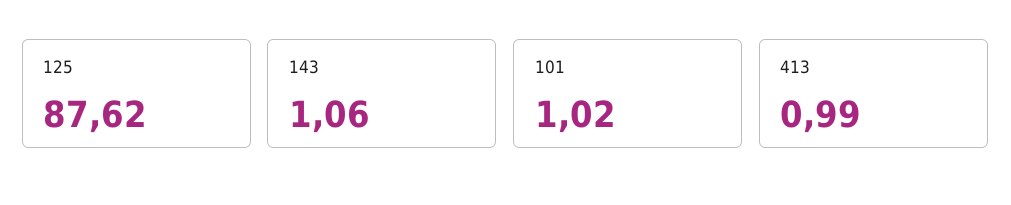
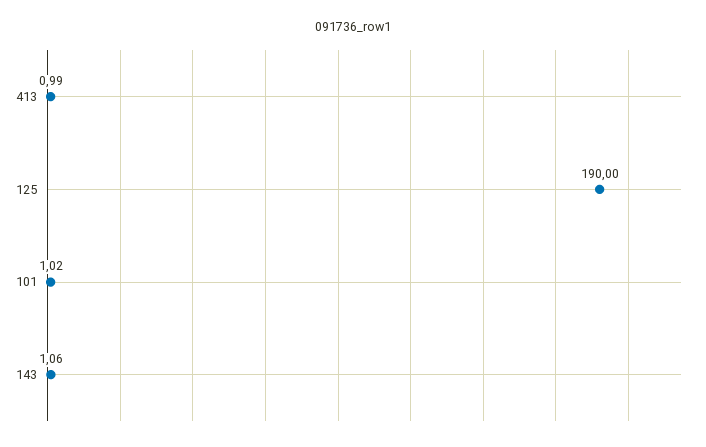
125: 87.62 -> 190

